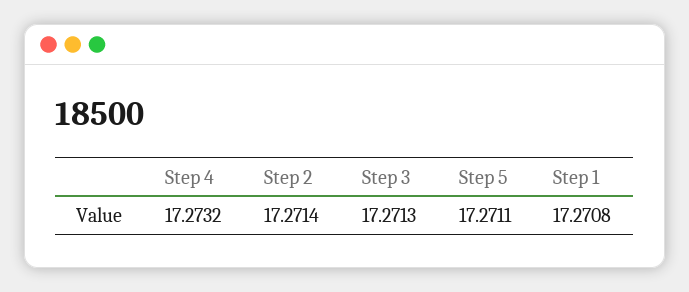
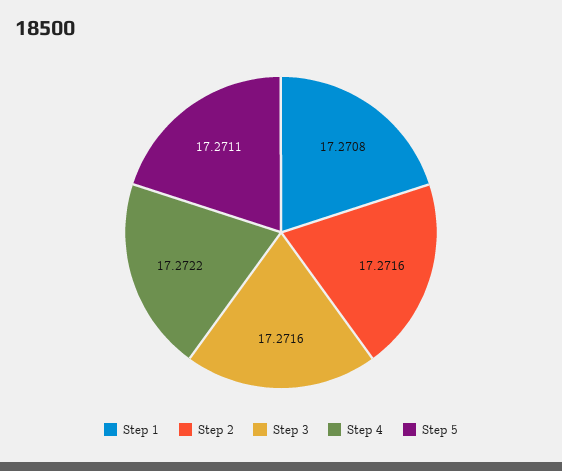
Step 4: 17.2732 -> 17.2722
Step 2: 17.2714 -> 17.2716
Step 3: 17.2713 -> 17.2716

